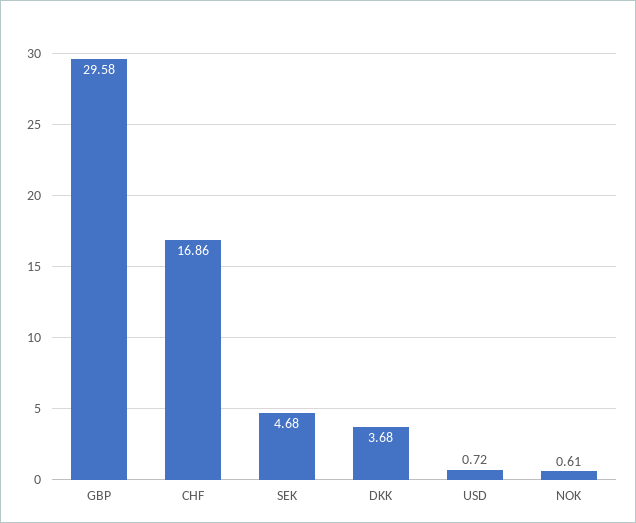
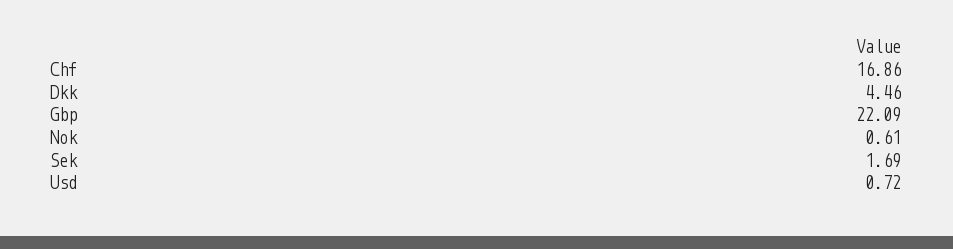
GBP: 29.58 -> 22.09
SEK: 4.68 -> 1.69
DKK: 3.68 -> 4.46

